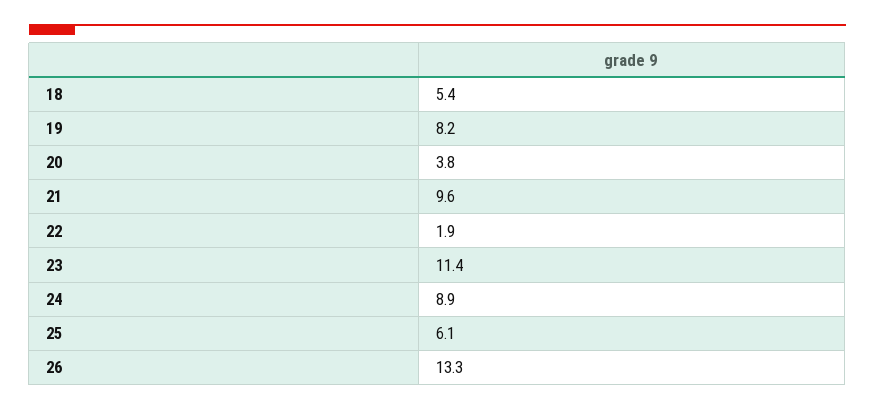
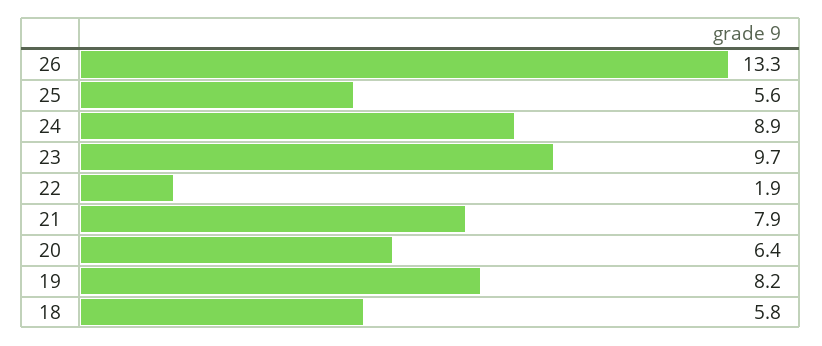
18: 5.4 -> 5.8
20: 3.8 -> 6.4
21: 9.6 -> 7.9
23: 11.4 -> 9.7
25: 6.1 -> 5.6

